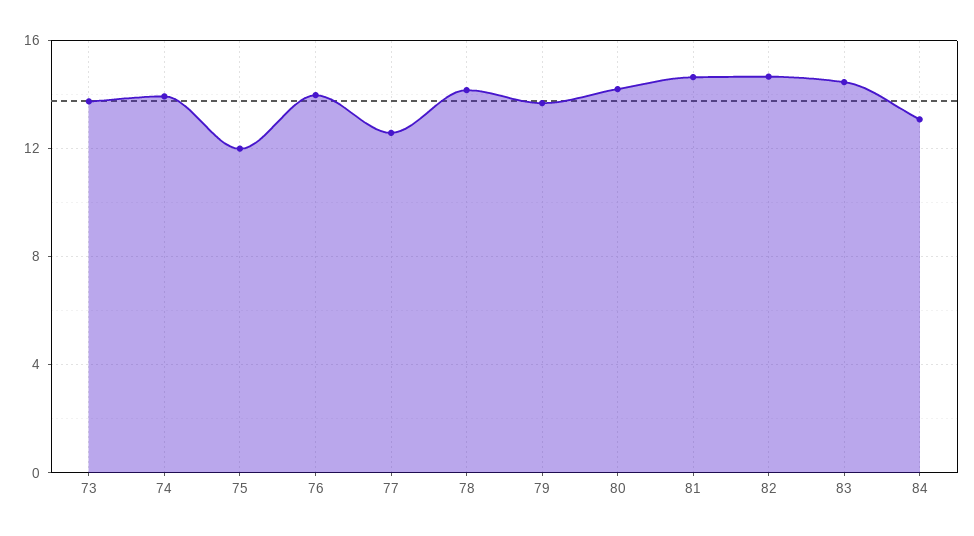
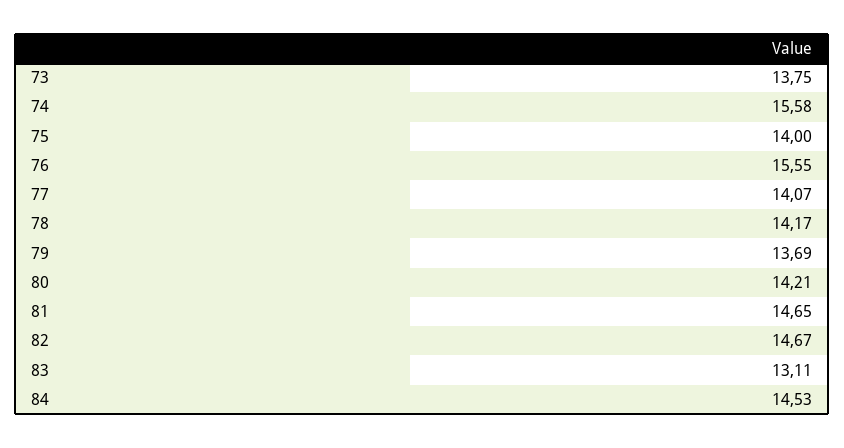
74: 14 -> 15.58
75: 12 -> 14
76: 14 -> 15.55
77: 12.5 -> 14.07
83: 14.5 -> 13.11
84: 13 -> 14.53

